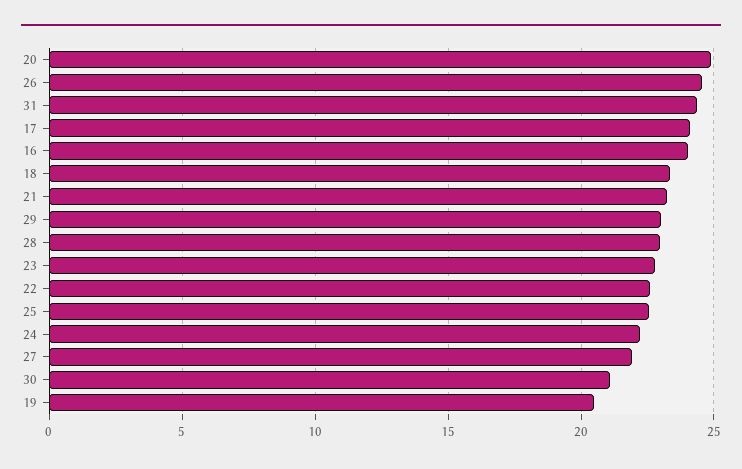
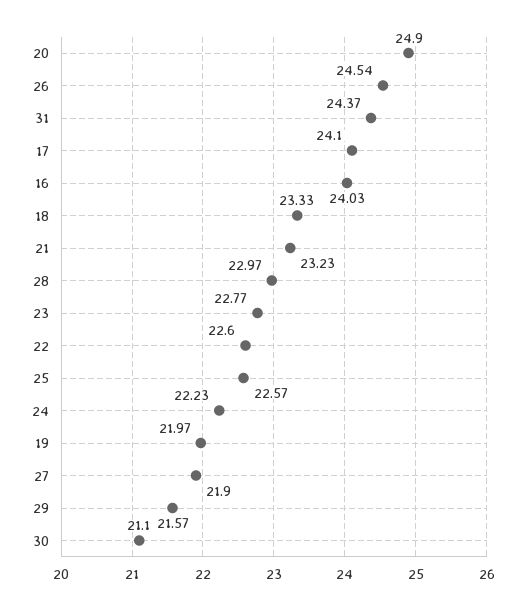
29: 23 -> 21.57
19: 20.5 -> 21.97

